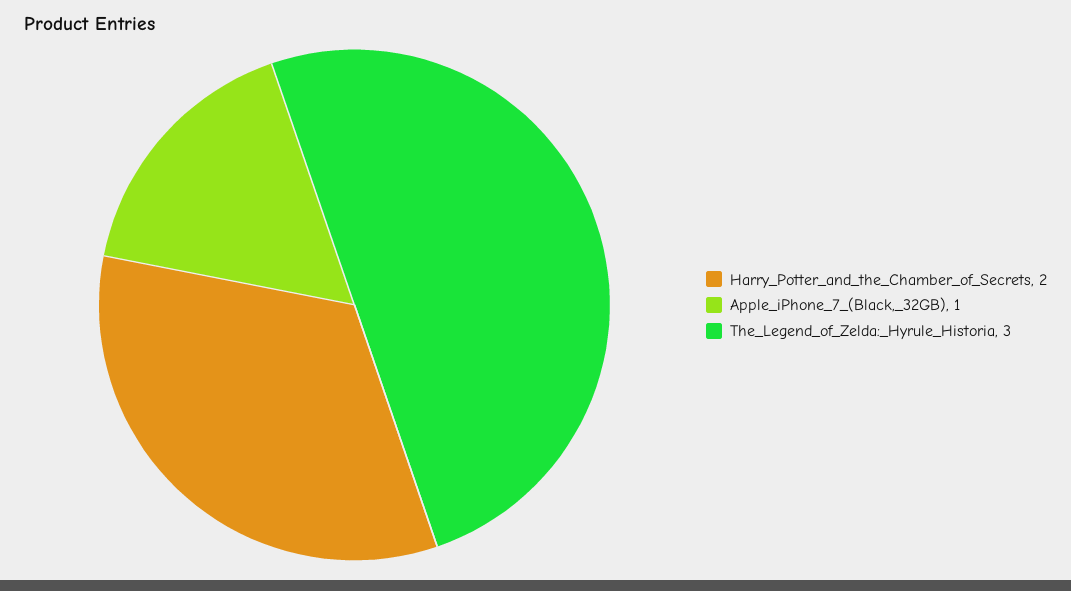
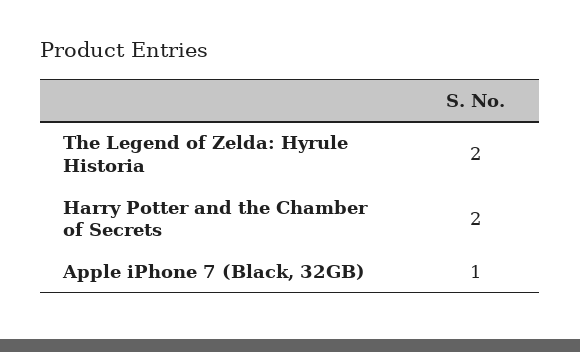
The_Legend_of_Zelda:_Hyrule_Historia: 3 -> 2

